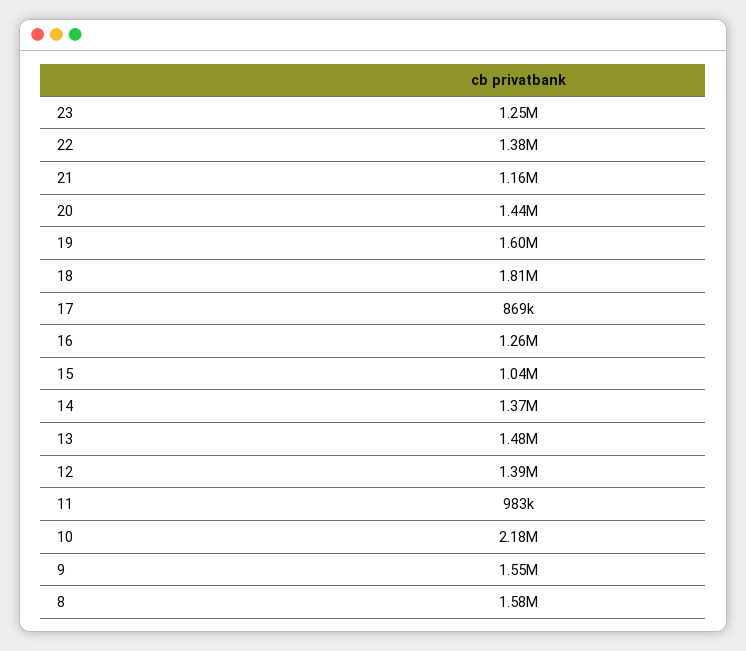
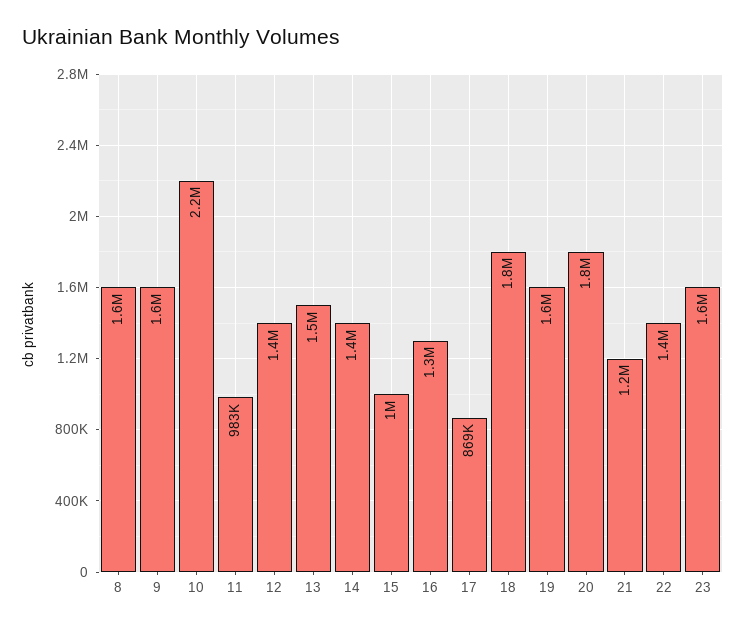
23: 1250000 -> 1600000
20: 1440000 -> 1800000

